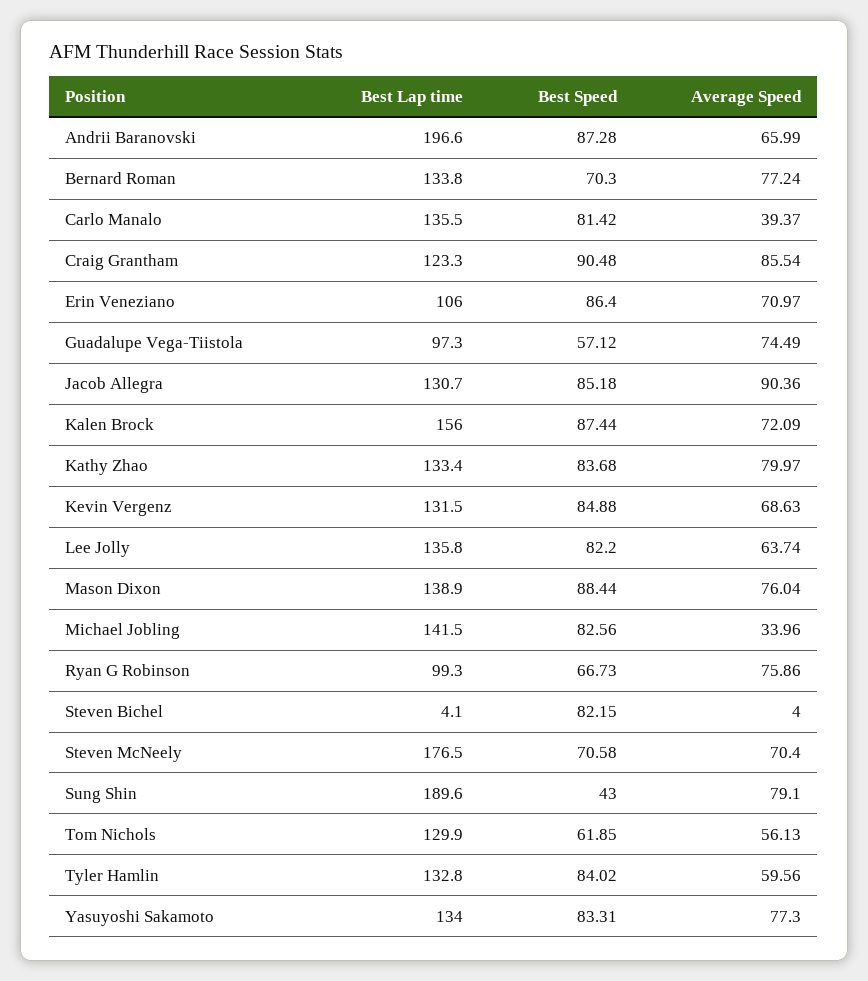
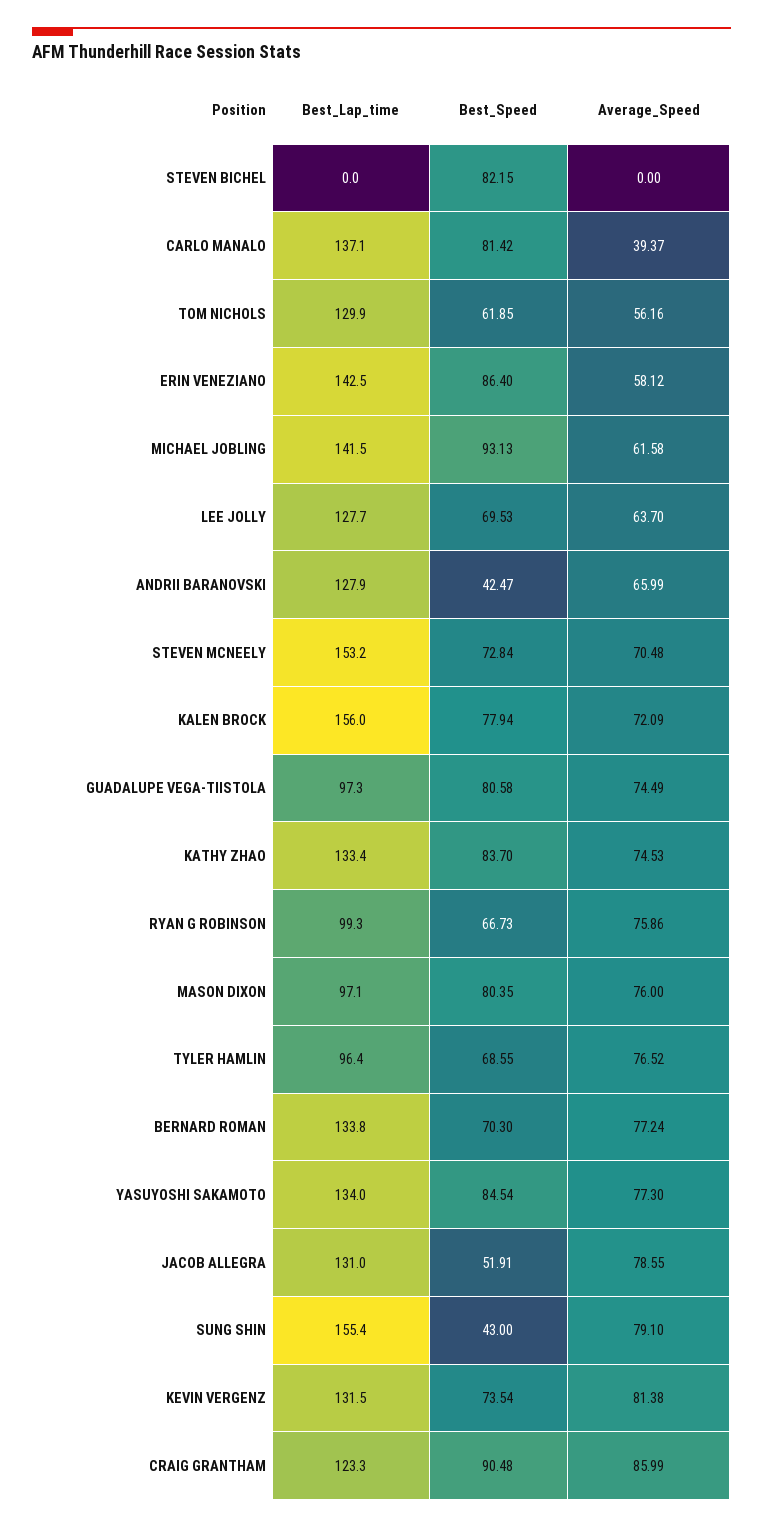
Best Lap time, Andrii Baranovski: 196.6 -> 127.9
Best Speed, Andrii Baranovski: 87.28 -> 42.47
Best Lap time, Carlo Manalo: 135.5 -> 137.1
Average Speed, Craig Grantham: 85.54 -> 85.99
Best Lap time, Erin Veneziano: 106 -> 142.5
Average Speed, Erin Veneziano: 70.97 -> 58.12
Best Speed, Guadalupe Vega-Tiistola: 57.12 -> 80.58
Best Lap time, Jacob Allegra: 130.7 -> 131
Best Speed, Jacob Allegra: 85.18 -> 51.91
Average Speed, Jacob Allegra: 90.36 -> 78.55
Best Speed, Kalen Brock: 87.44 -> 77.94
Best Speed, Kathy Zhao: 83.68 -> 83.7
Average Speed, Kathy Zhao: 79.97 -> 74.53
Best Speed, Kevin Vergenz: 84.88 -> 73.54
Average Speed, Kevin Vergenz: 68.63 -> 81.38
Best Lap time, Lee Jolly: 135.8 -> 127.7
Best Speed, Lee Jolly: 82.2 -> 69.53
Average Speed, Lee Jolly: 63.74 -> 63.7
Best Lap time, Mason Dixon: 138.9 -> 97.1
Best Speed, Mason Dixon: 88.44 -> 80.35
Average Speed, Mason Dixon: 76.04 -> 76
Best Speed, Michael Jobling: 82.56 -> 93.13
Average Speed, Michael Jobling: 33.96 -> 61.58
Best Lap time, Steven Bichel: 4.1 -> 0
Average Speed, Steven Bichel: 4 -> 0
Best Lap time, Steven McNeely: 176.5 -> 153.2
Best Speed, Steven McNeely: 70.58 -> 72.84
Average Speed, Steven McNeely: 70.4 -> 70.48
Best Lap time, Sung Shin: 189.6 -> 155.4
Average Speed, Tom Nichols: 56.13 -> 56.16
Best Lap time, Tyler Hamlin: 132.8 -> 96.4
Best Speed, Tyler Hamlin: 84.02 -> 68.55
Average Speed, Tyler Hamlin: 59.56 -> 76.52
Best Speed, Yasuyoshi Sakamoto: 83.31 -> 84.54

